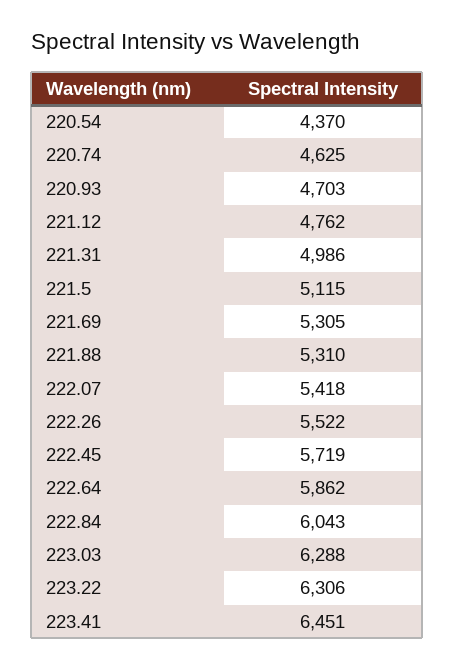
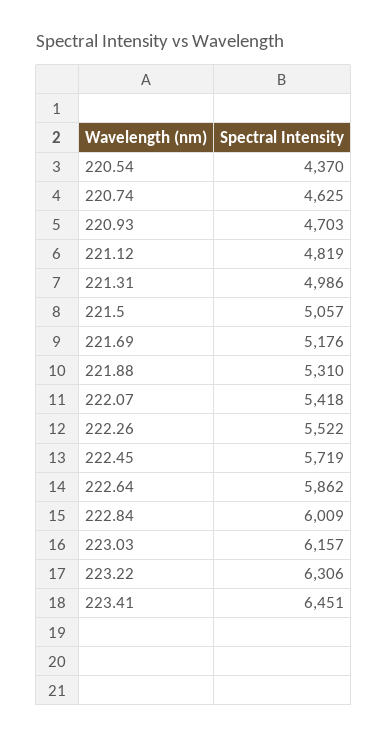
221.12: 4762 -> 4819
221.5: 5115 -> 5057
221.69: 5305 -> 5176
222.84: 6043 -> 6009
223.03: 6288 -> 6157

